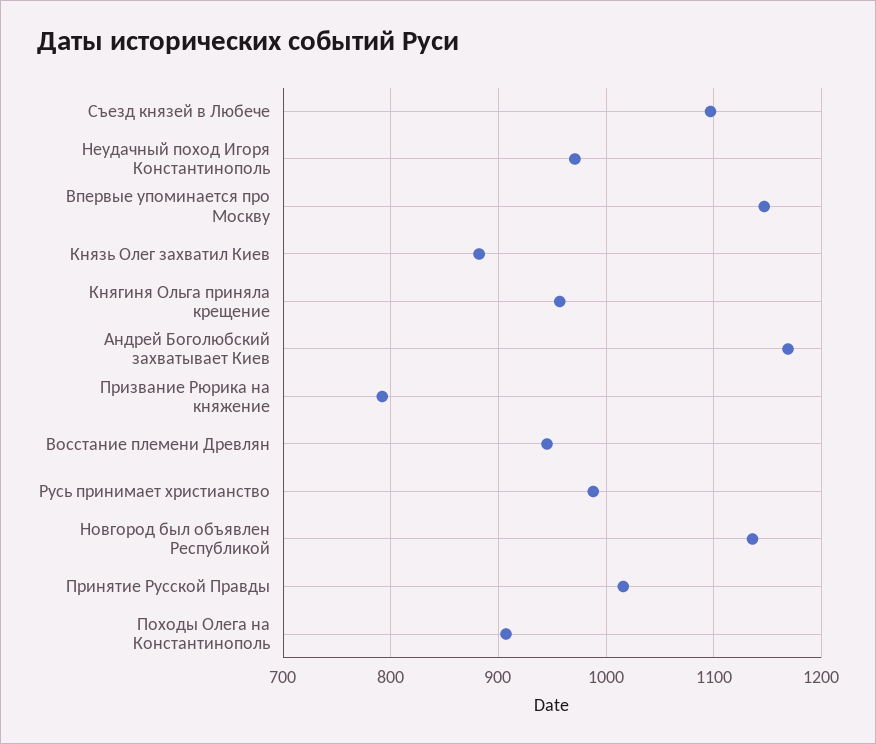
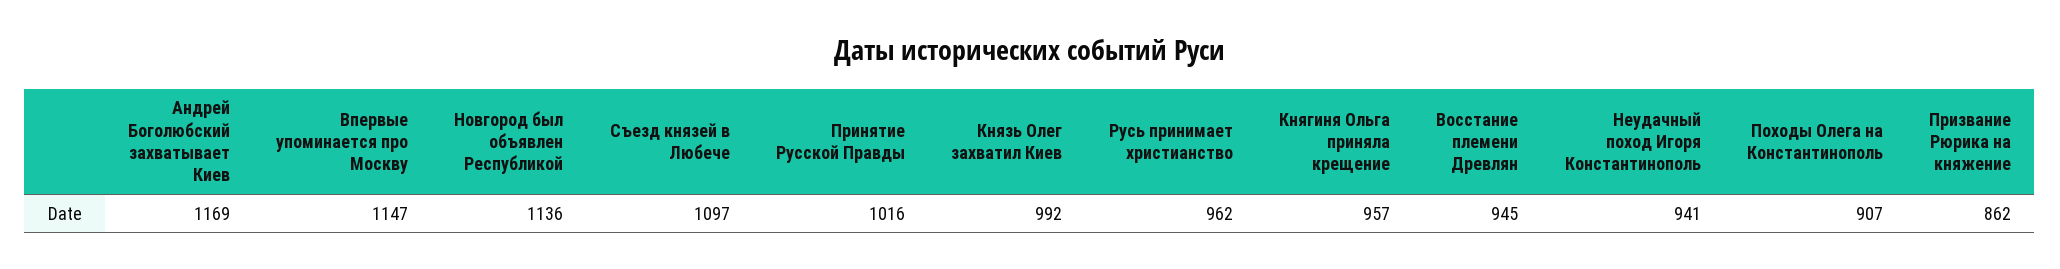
Неудачный поход Игоря Константинополь: 970 -> 941
Князь Олег захватил Киев: 880 -> 992
Призвание Рюрика на княжение: 790 -> 862
Русь принимает христианство: 990 -> 962

